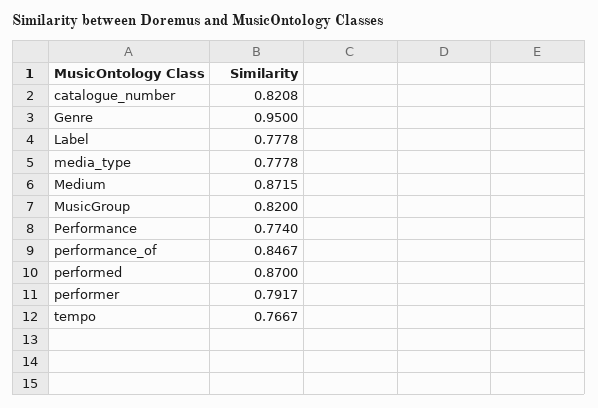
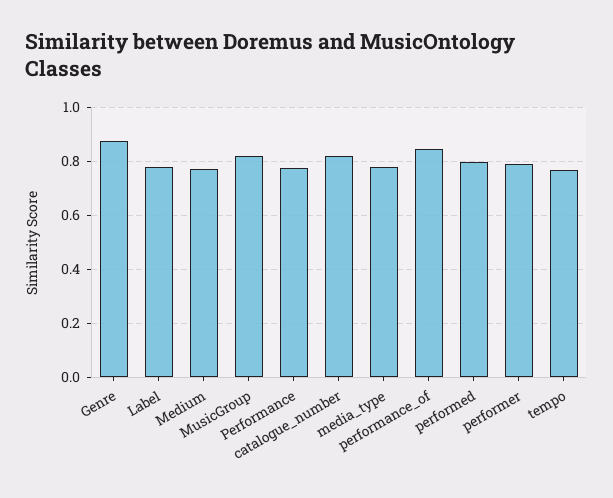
Genre: 0.95 -> 0.875
Medium: 0.8715 -> 0.775
performed: 0.87 -> 0.8

